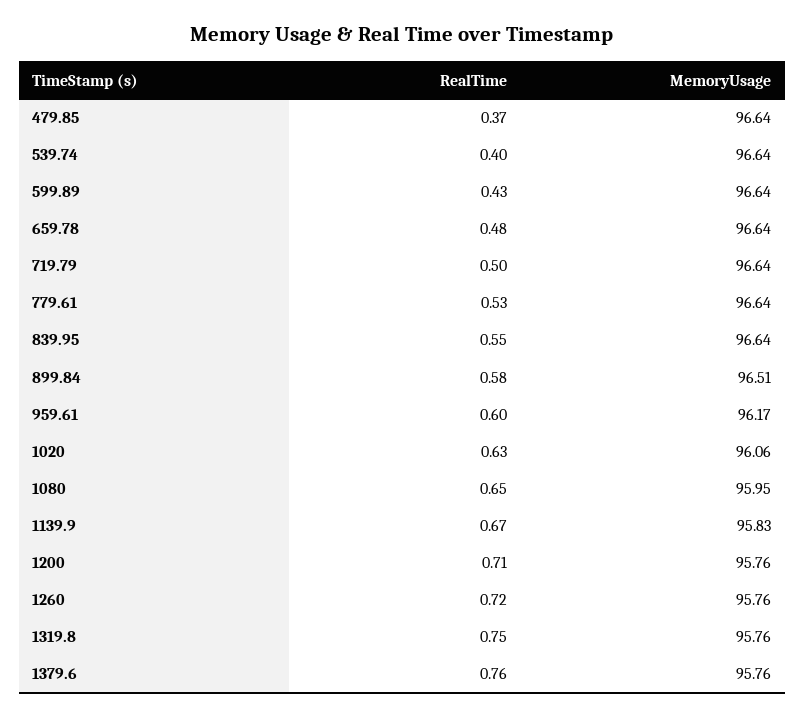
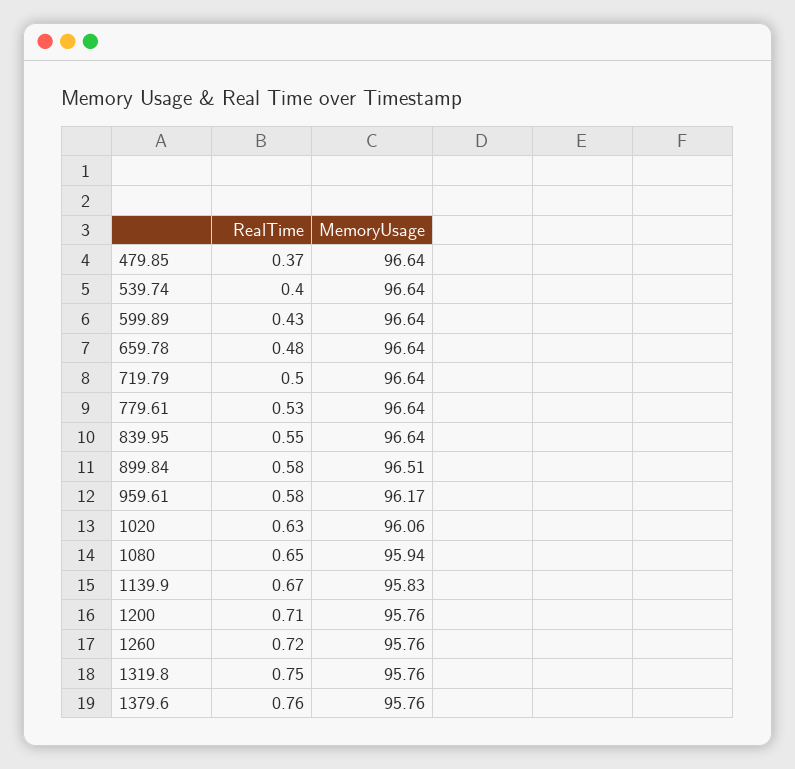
RealTime, 959.61: 0.6 -> 0.58
MemoryUsage, 1080: 95.95 -> 95.94

